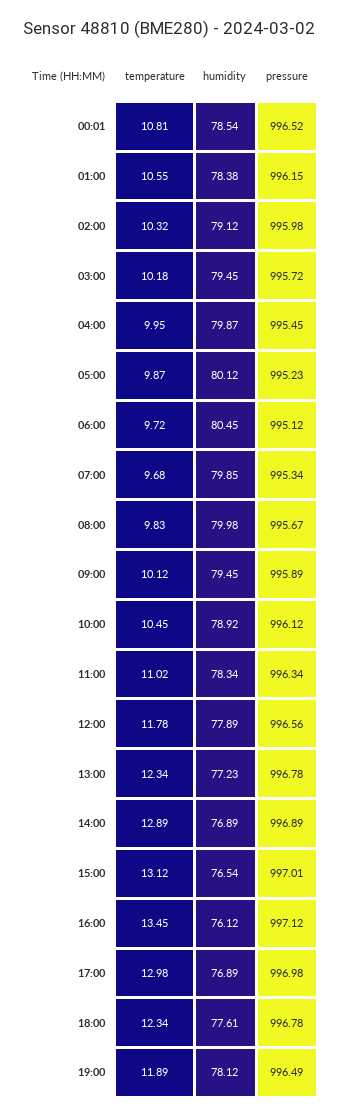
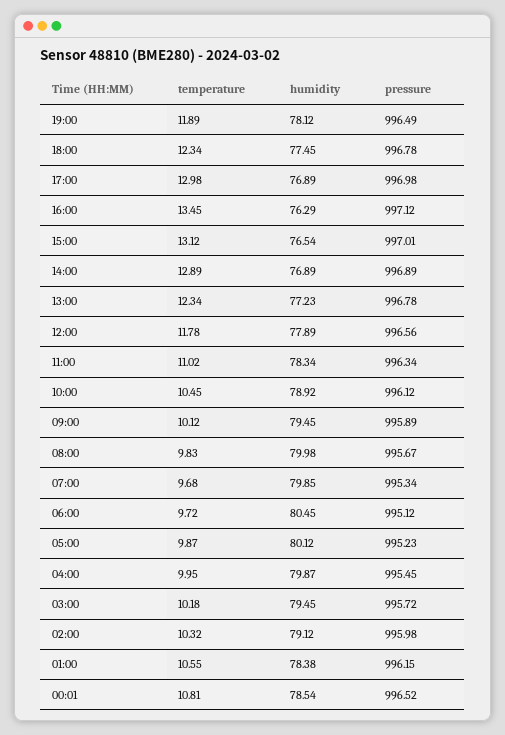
humidity, 16:00: 76.12 -> 76.29
humidity, 18:00: 77.61 -> 77.45

